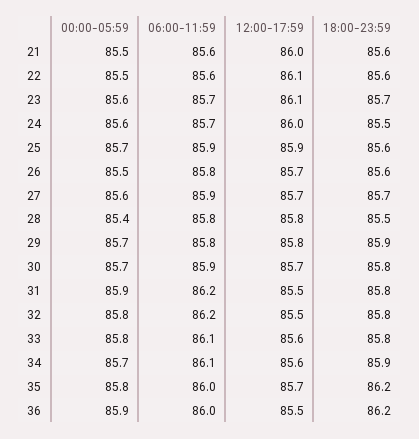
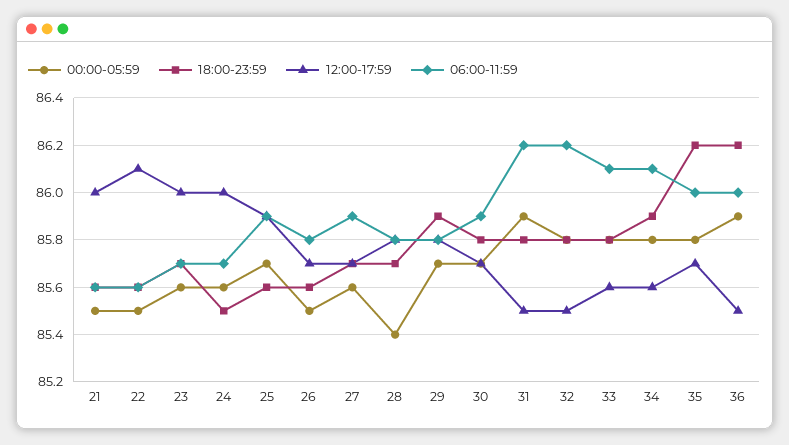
12:00-17:59, 23: 86.1 -> 86
18:00-23:59, 28: 85.5 -> 85.7
00:00-05:59, 34: 85.7 -> 85.8

